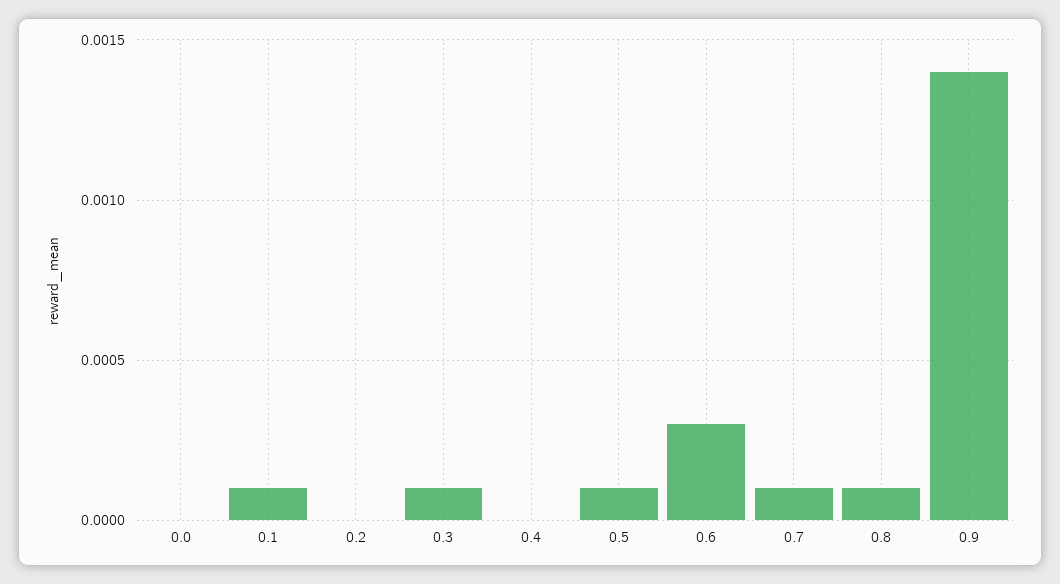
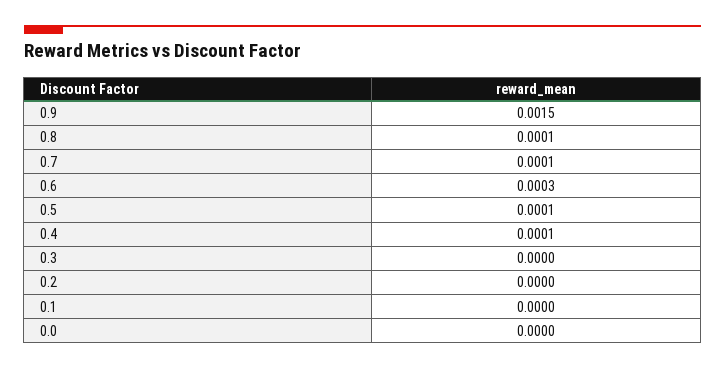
0.1: 0.0001 -> 0
0.3: 0.0001 -> 0
0.4: 0 -> 0.0001
0.9: 0.0014 -> 0.0015

